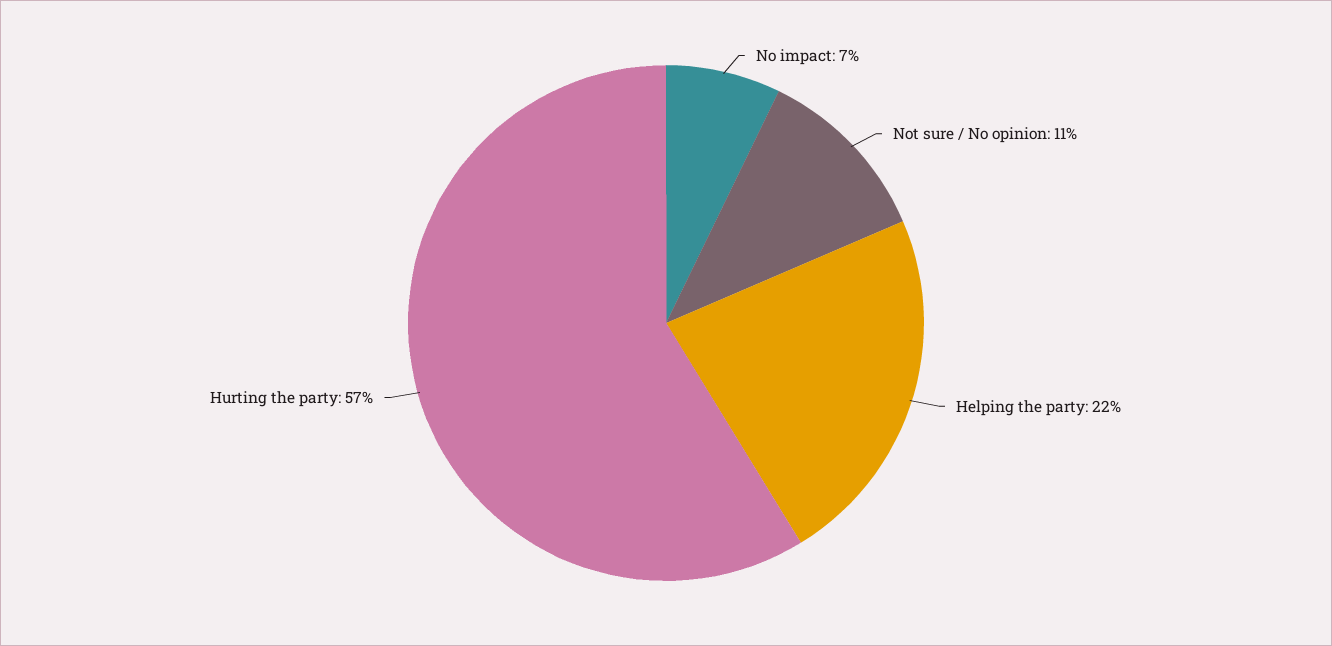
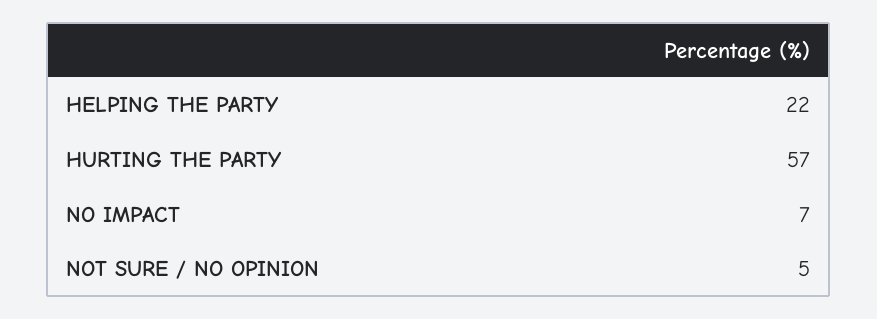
Not sure / No opinion: 11 -> 5

